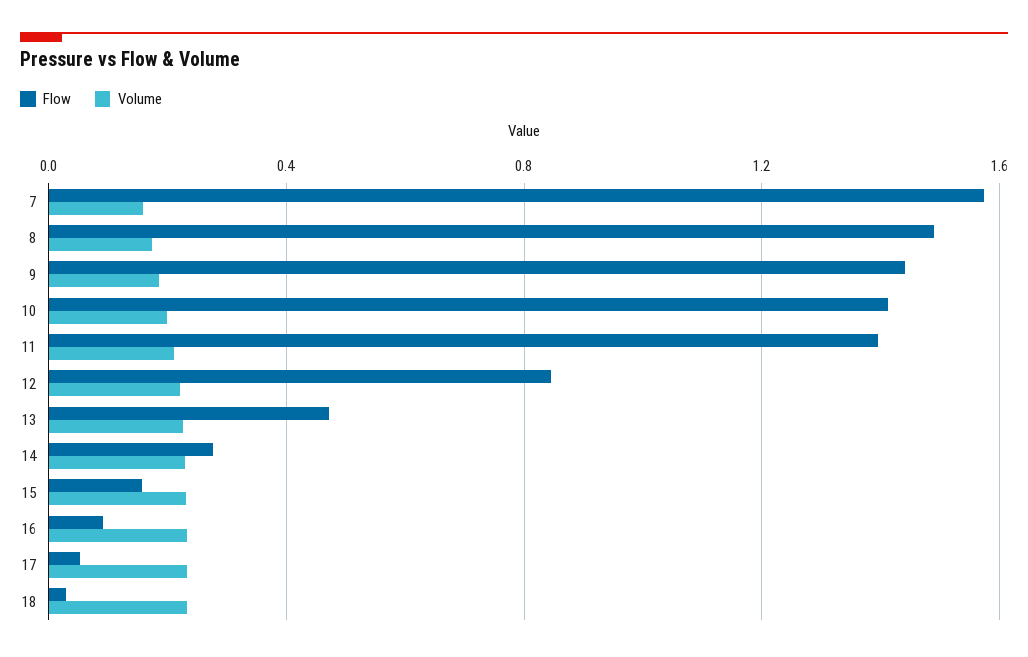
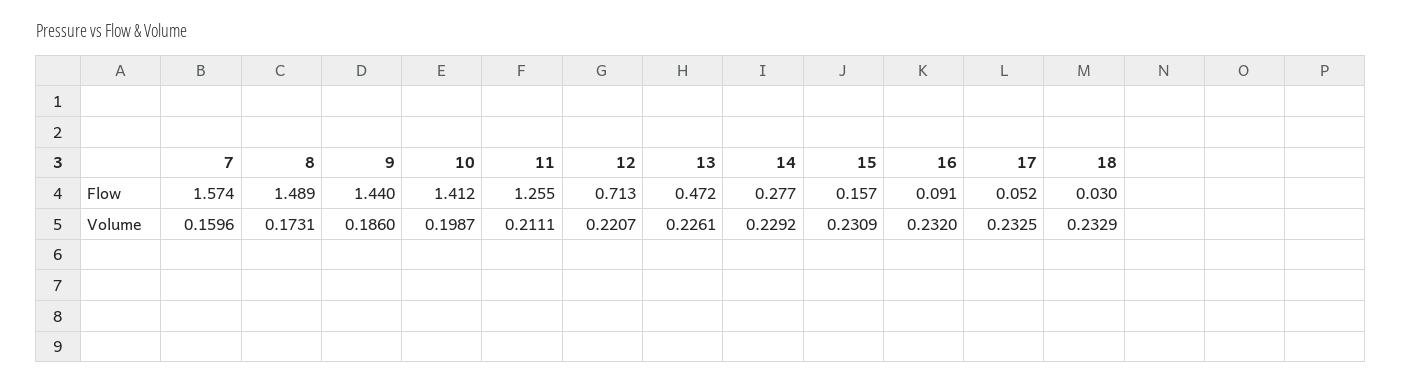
Flow, 11: 1.4 -> 1.255
Flow, 12: 0.85 -> 0.713

